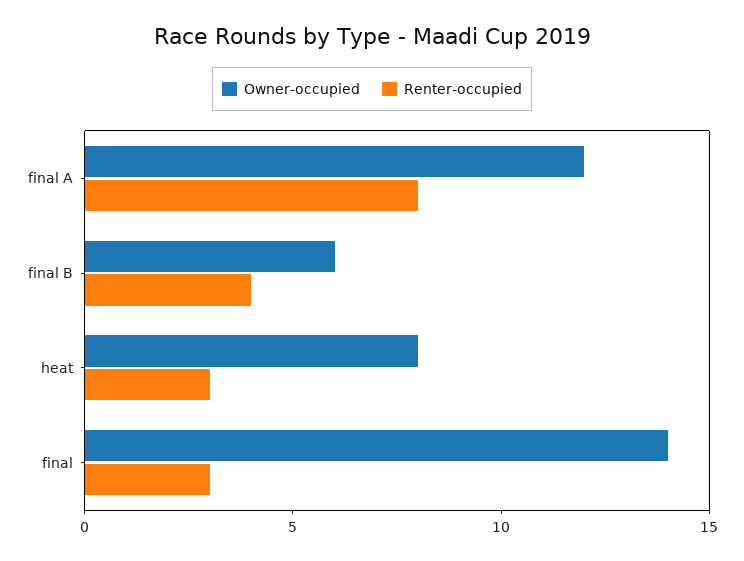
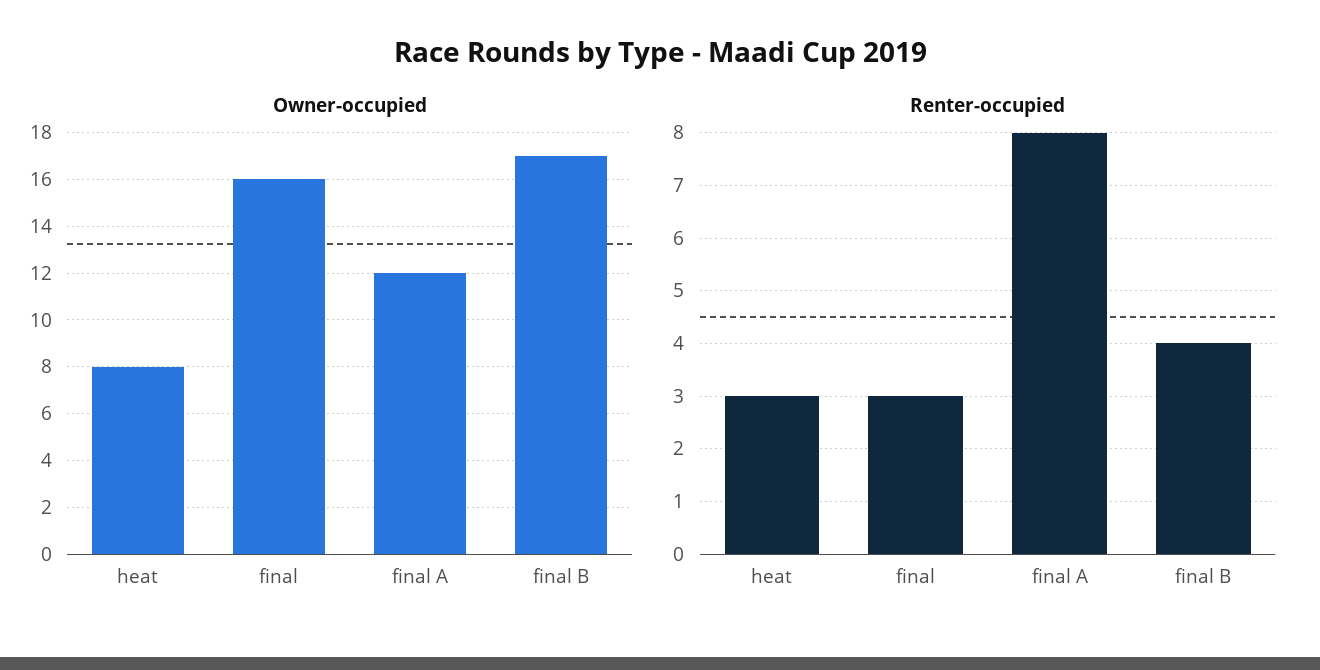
Owner-occupied, final B: 6 -> 17
Owner-occupied, final: 14 -> 16

